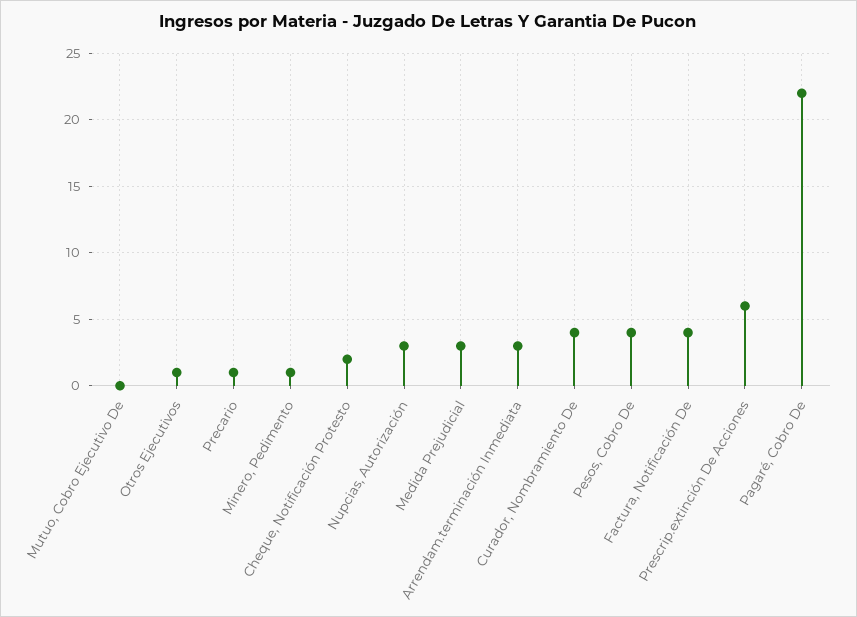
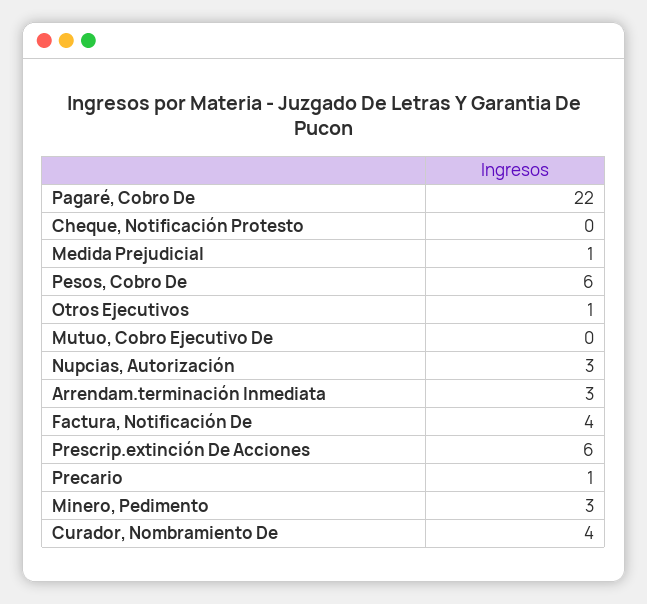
Minero, Pedimento: 1 -> 3
Cheque, Notificación Protesto: 2 -> 0
Medida Prejudicial: 3 -> 1
Pesos, Cobro De: 4 -> 6

